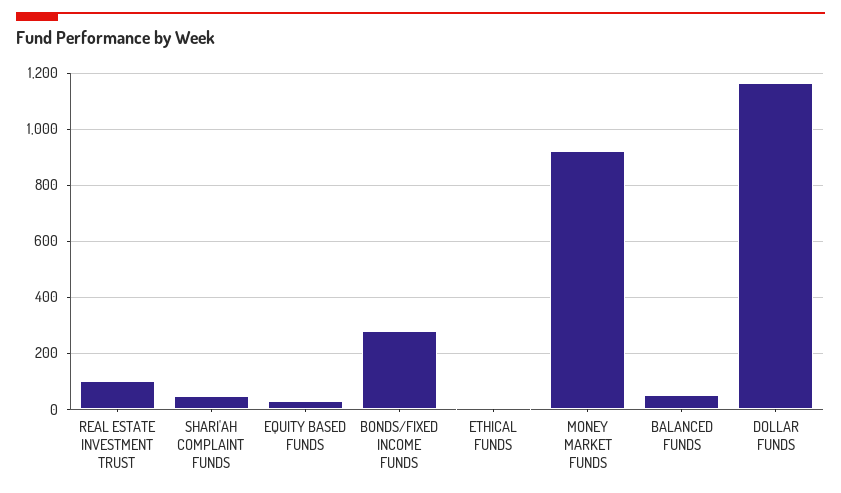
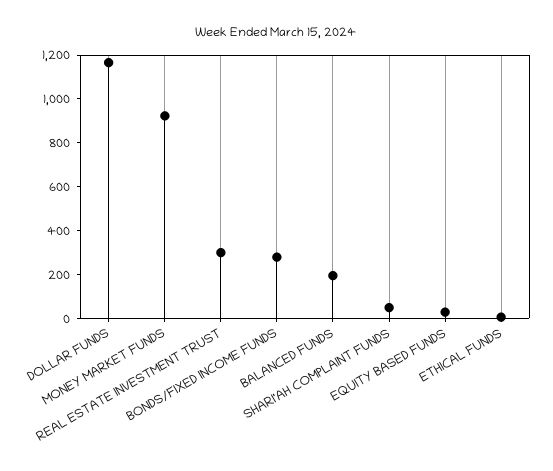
REAL ESTATE INVESTMENT TRUST: 100 -> 300
BALANCED FUNDS: 50 -> 200

